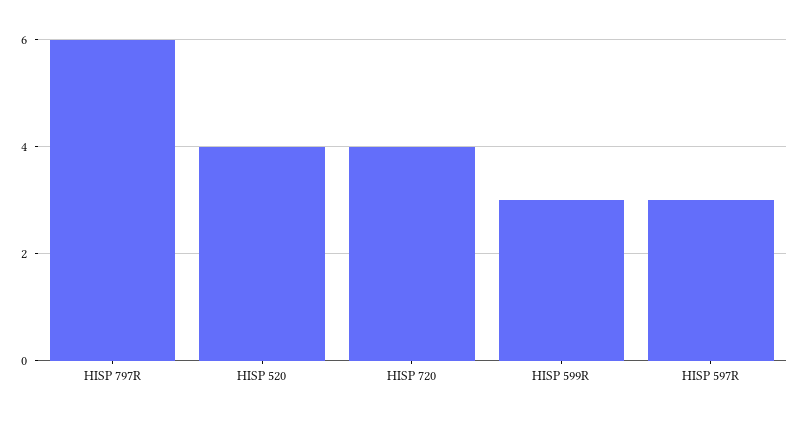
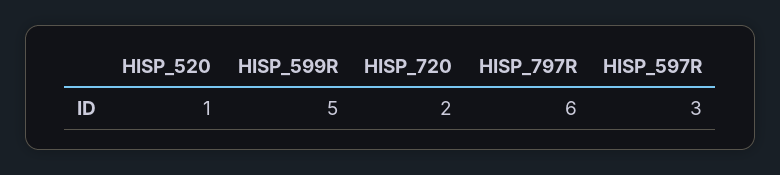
HISP 520: 4 -> 1
HISP 720: 4 -> 2
HISP 599R: 3 -> 5

